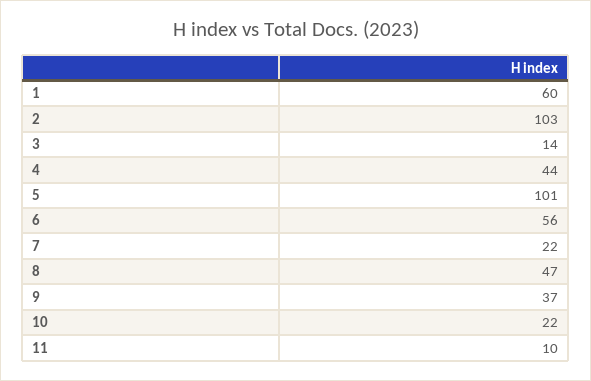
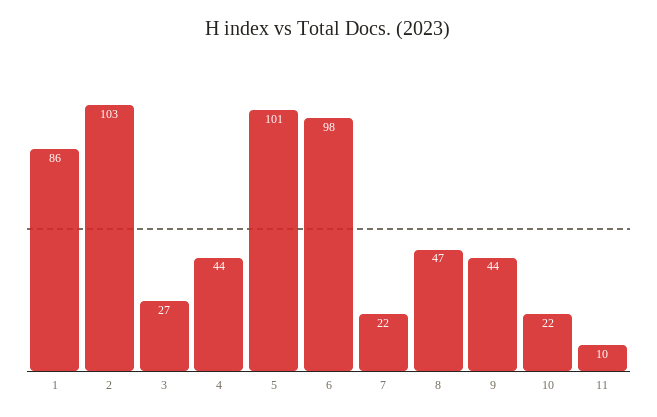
1: 60 -> 86
3: 14 -> 27
6: 56 -> 98
9: 37 -> 44

